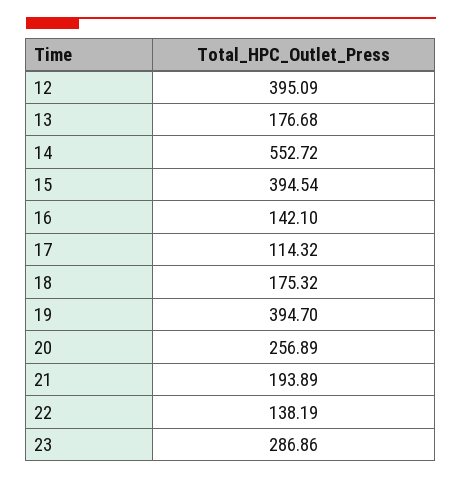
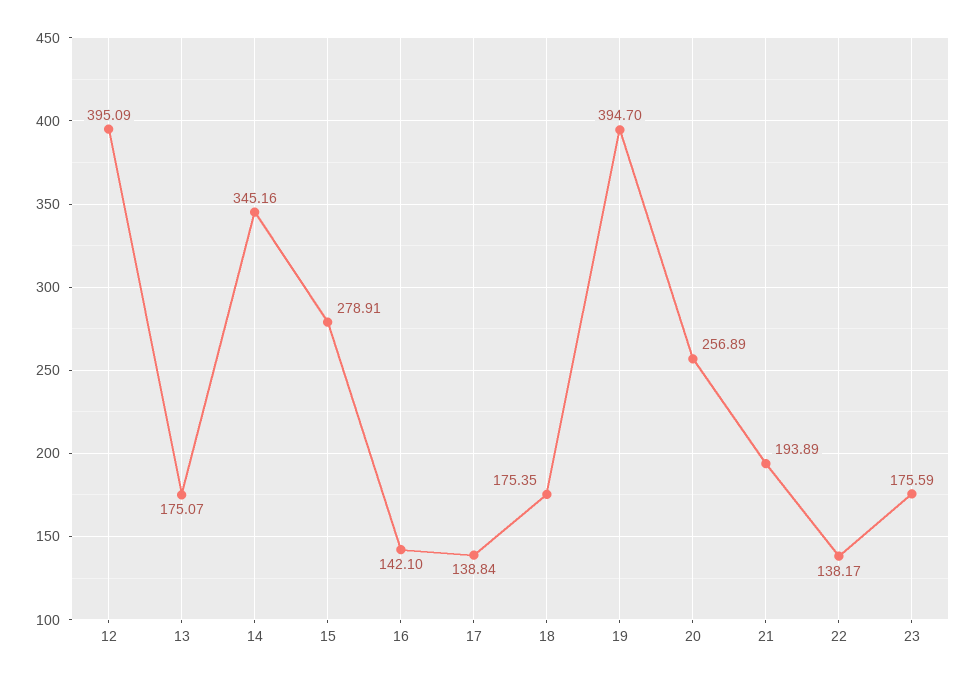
13: 176.68 -> 175.07
14: 552.72 -> 345.16
15: 394.54 -> 278.91
17: 114.32 -> 138.84
18: 175.32 -> 175.35
22: 138.19 -> 138.17
23: 286.86 -> 175.59

